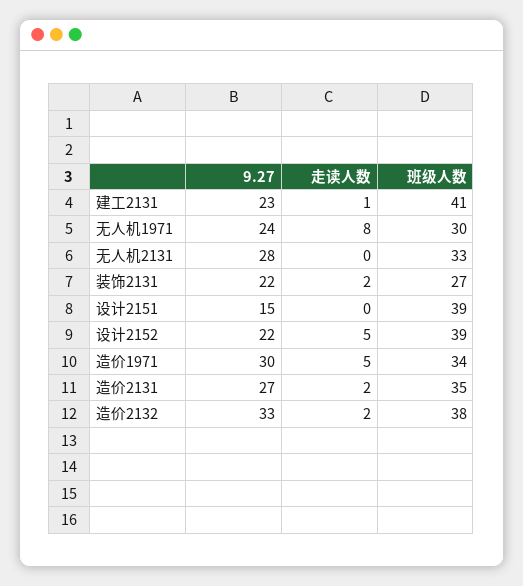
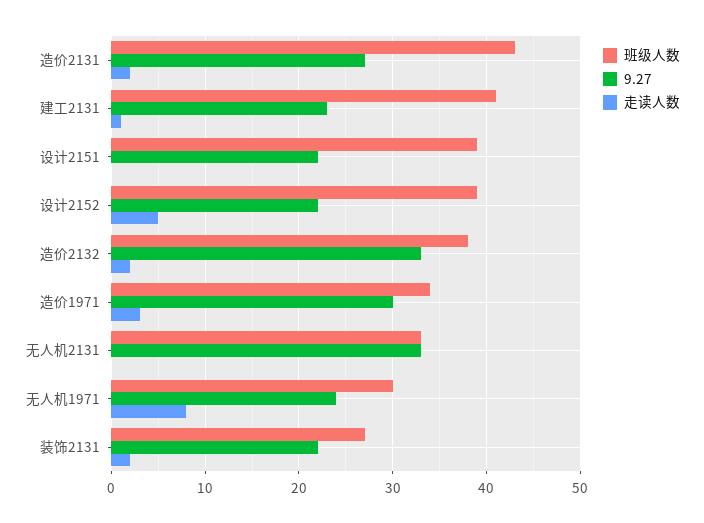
9.27, 无人机2131: 28 -> 33
9.27, 设计2151: 15 -> 22
走读人数, 造价1971: 5 -> 3
班级人数, 造价2131: 35 -> 43

